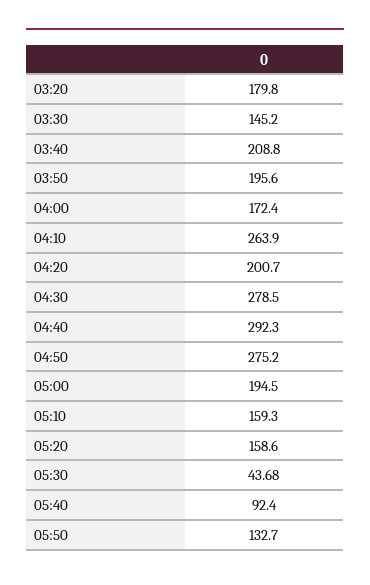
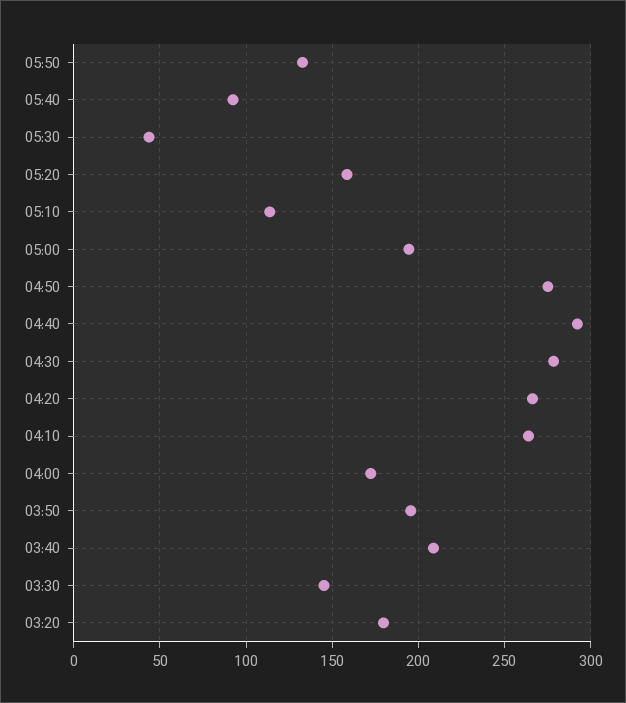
04:20: 200.7 -> 265
05:10: 159.3 -> 115

